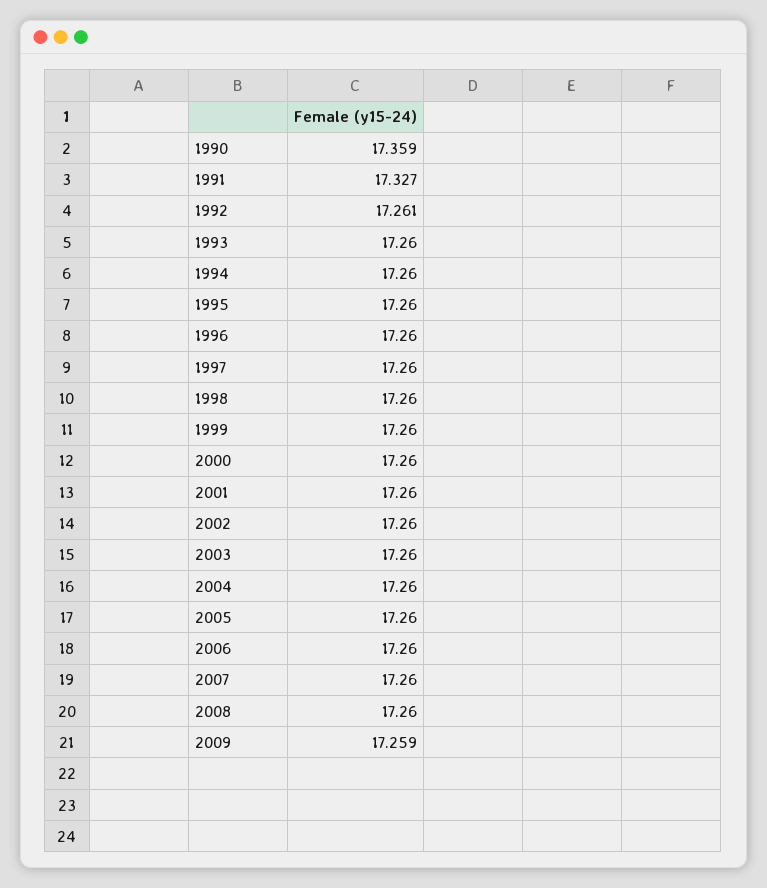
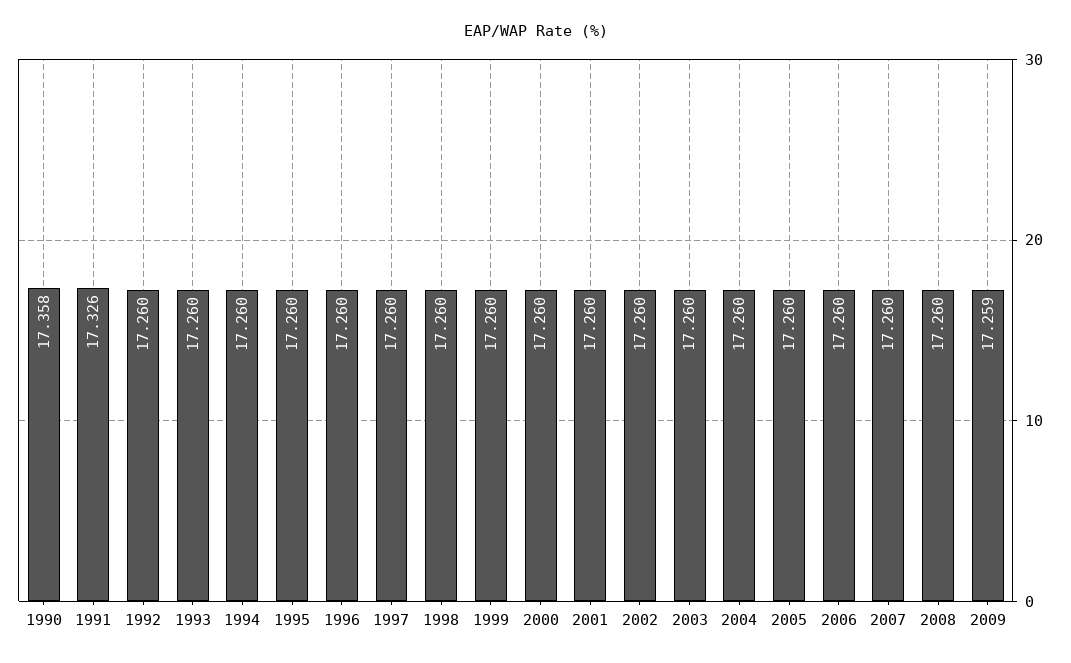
1990: 17.359 -> 17.358
1991: 17.327 -> 17.326
1992: 17.261 -> 17.26

